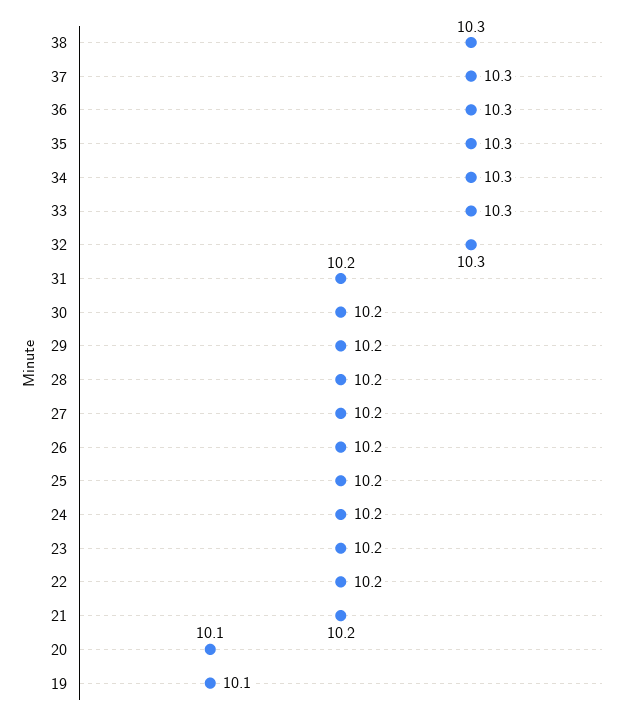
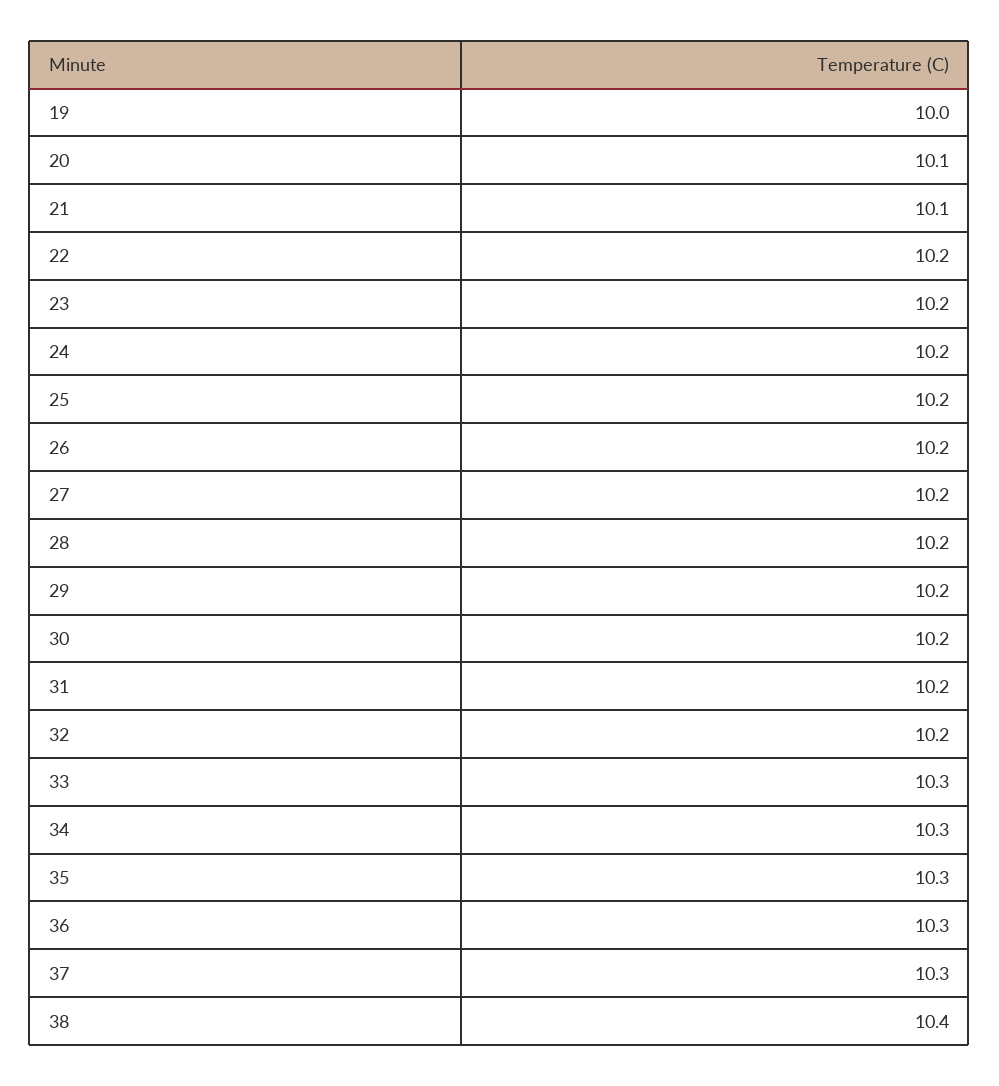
38: 10.3 -> 10.4
32: 10.3 -> 10.2
21: 10.2 -> 10.1
19: 10.1 -> 10

